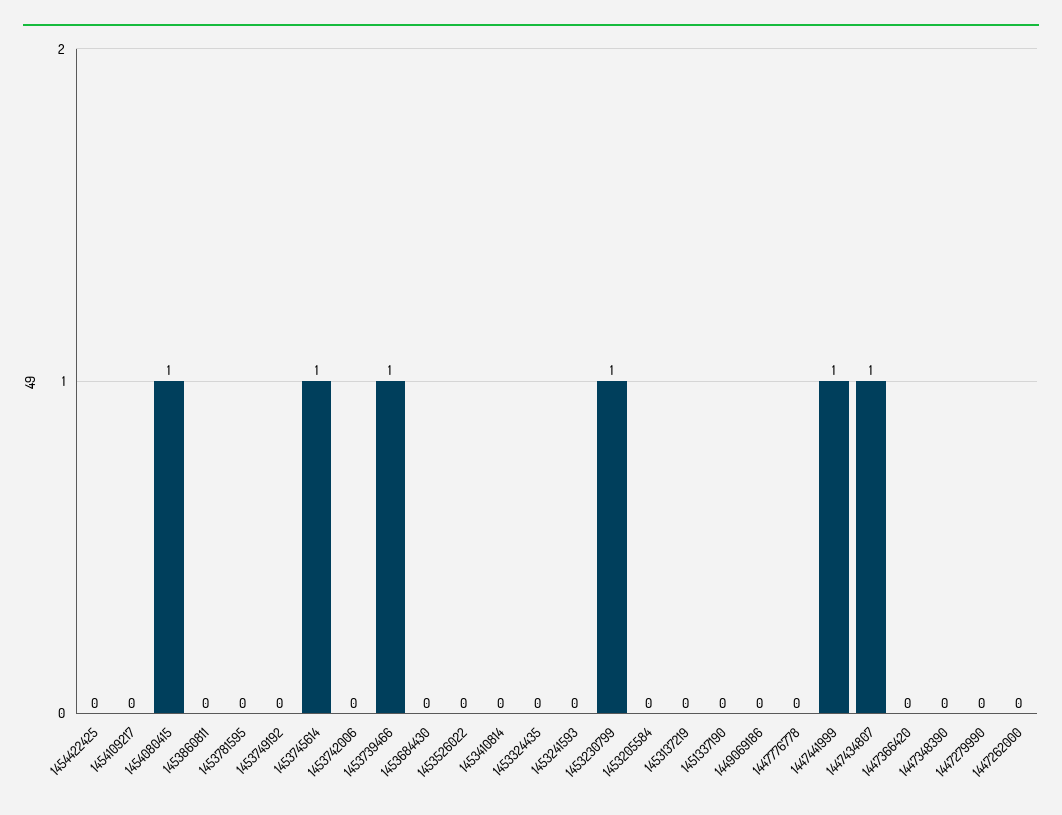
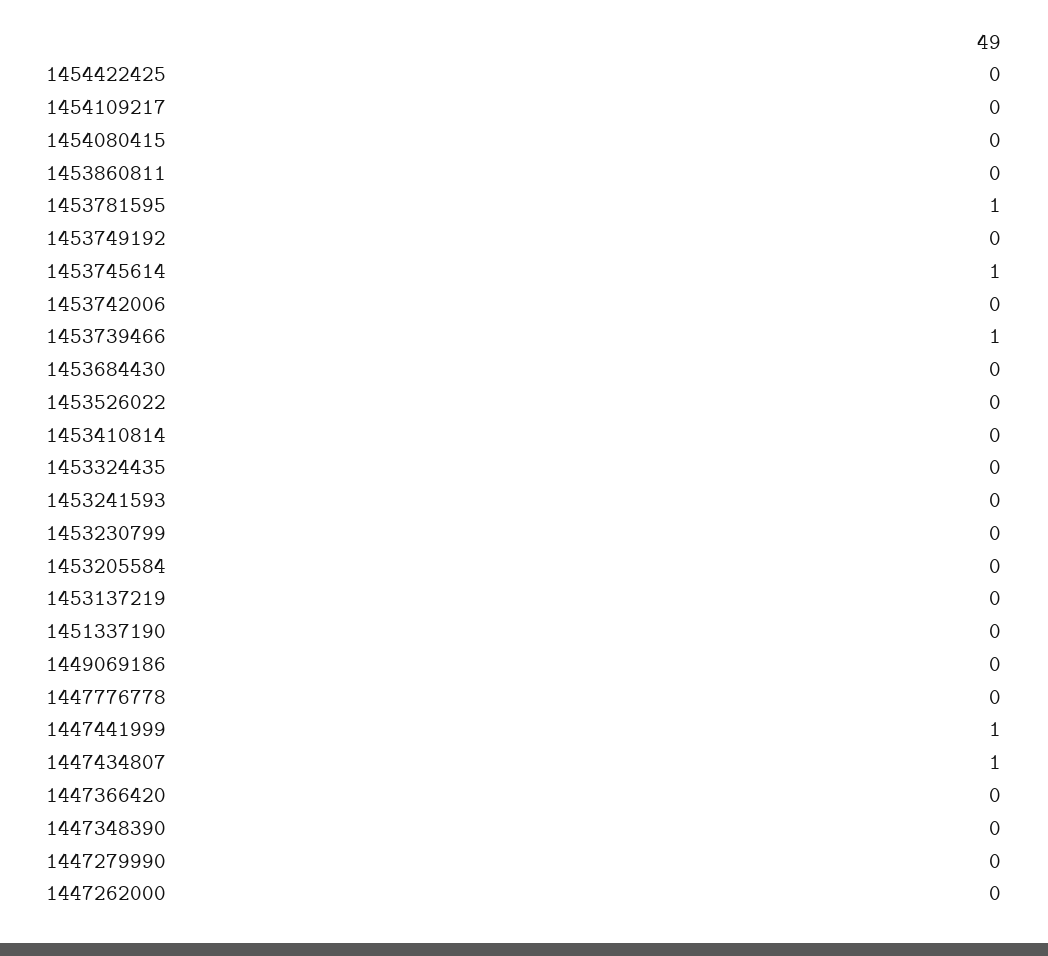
1454080415: 1 -> 0
1453781595: 0 -> 1
1453230799: 1 -> 0

